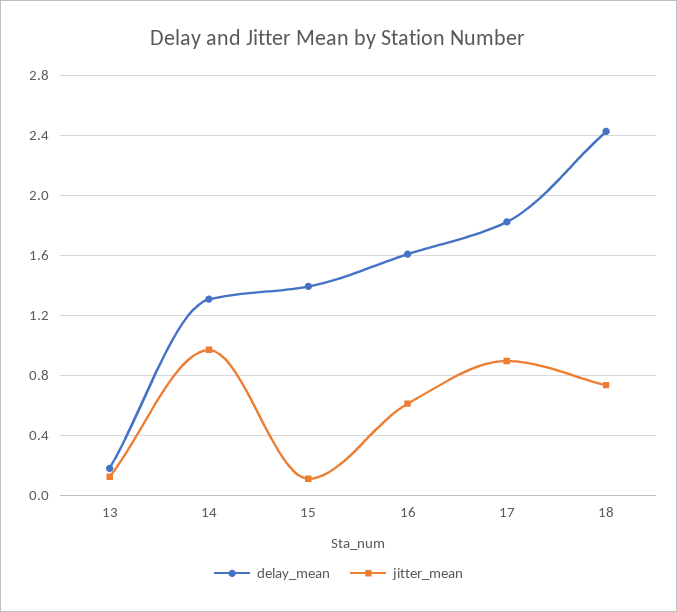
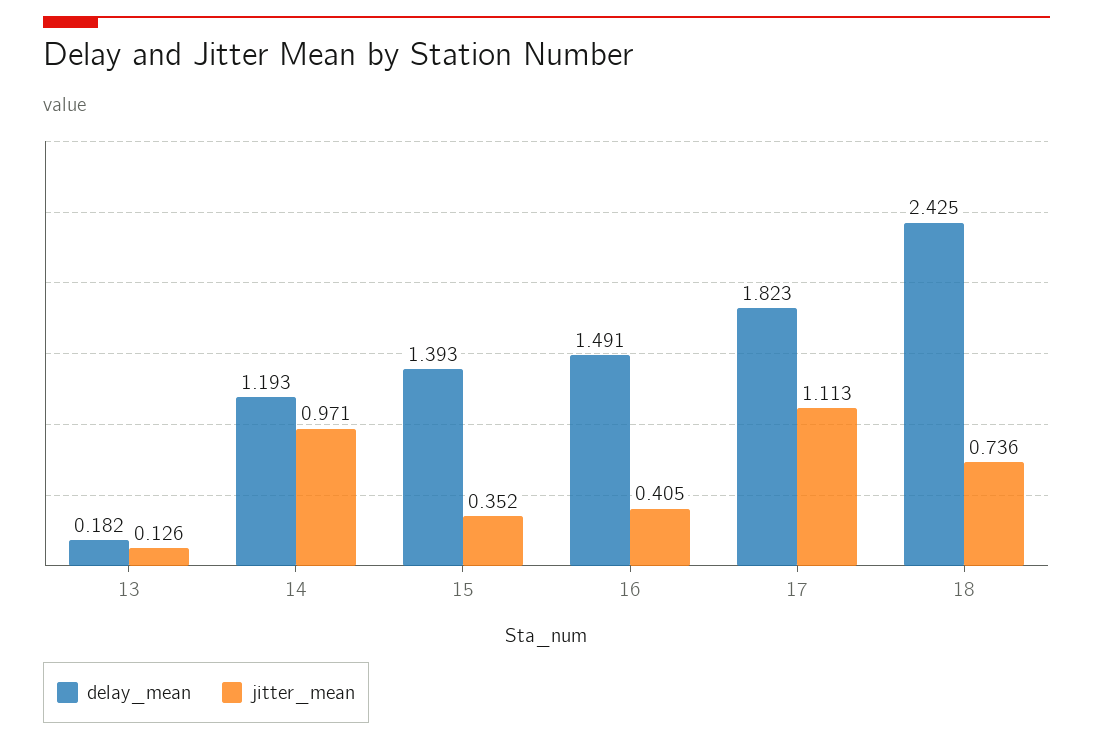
delay_mean, 14: 1.3 -> 1.193
jitter_mean, 15: 0.1 -> 0.352
delay_mean, 16: 1.6 -> 1.491
jitter_mean, 16: 0.6 -> 0.405
jitter_mean, 17: 0.9 -> 1.113

